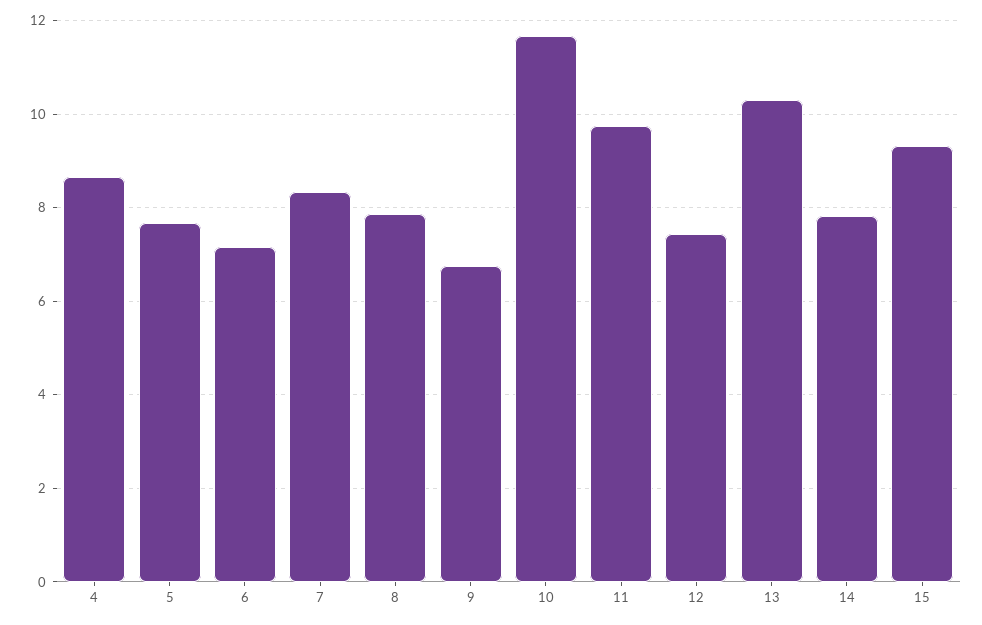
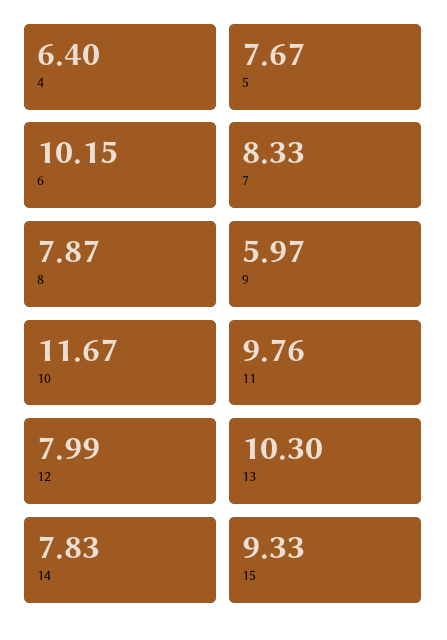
4: 8.6 -> 6.4
6: 7.2 -> 10.15
9: 6.8 -> 5.97
12: 7.4 -> 7.99

